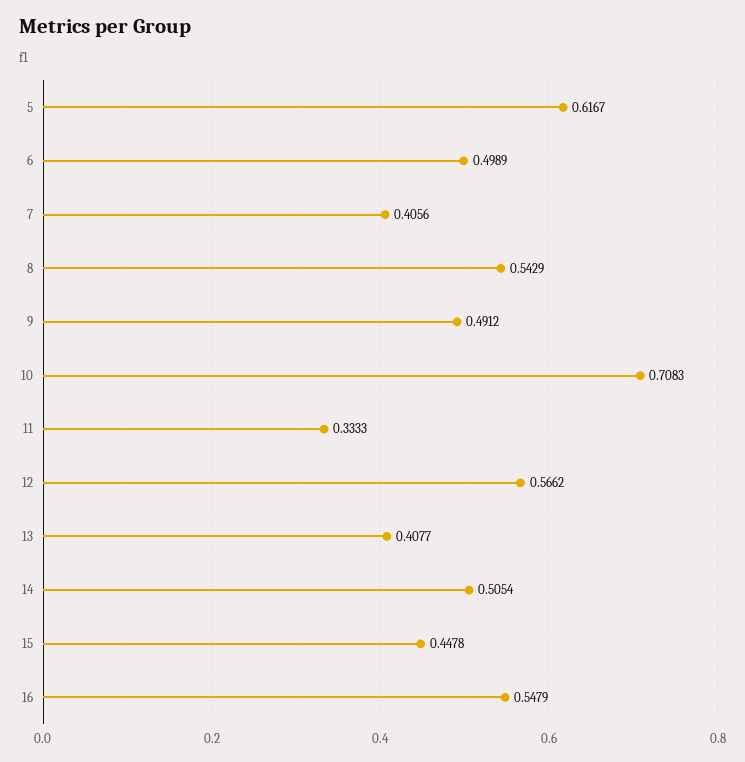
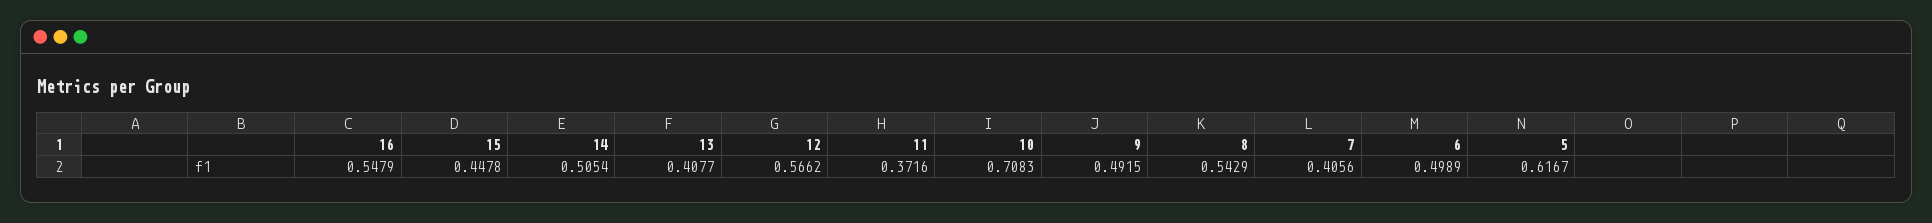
9: 0.4912 -> 0.4915
11: 0.3333 -> 0.3716

